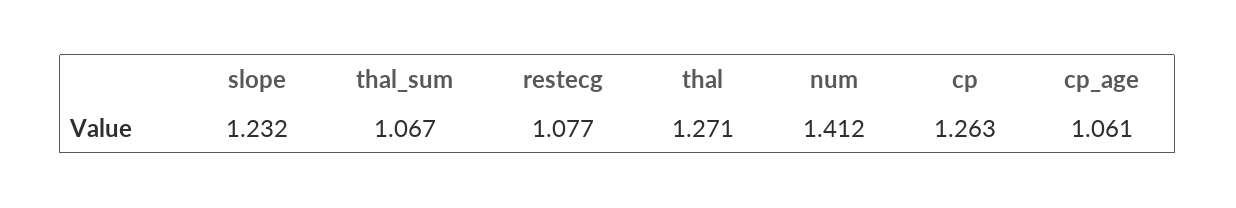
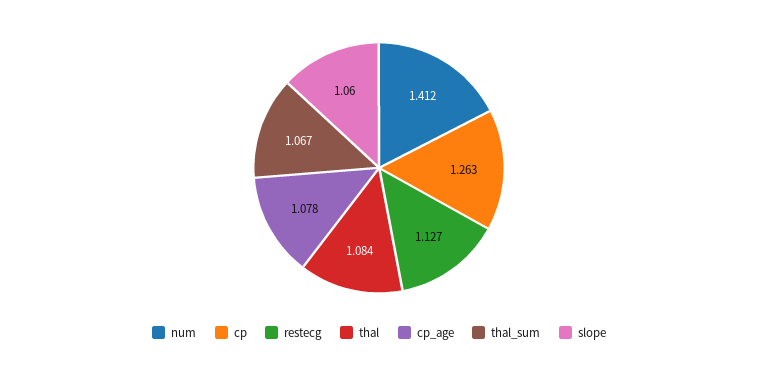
slope: 1.232 -> 1.06
restecg: 1.077 -> 1.127
thal: 1.271 -> 1.084
cp_age: 1.061 -> 1.078

